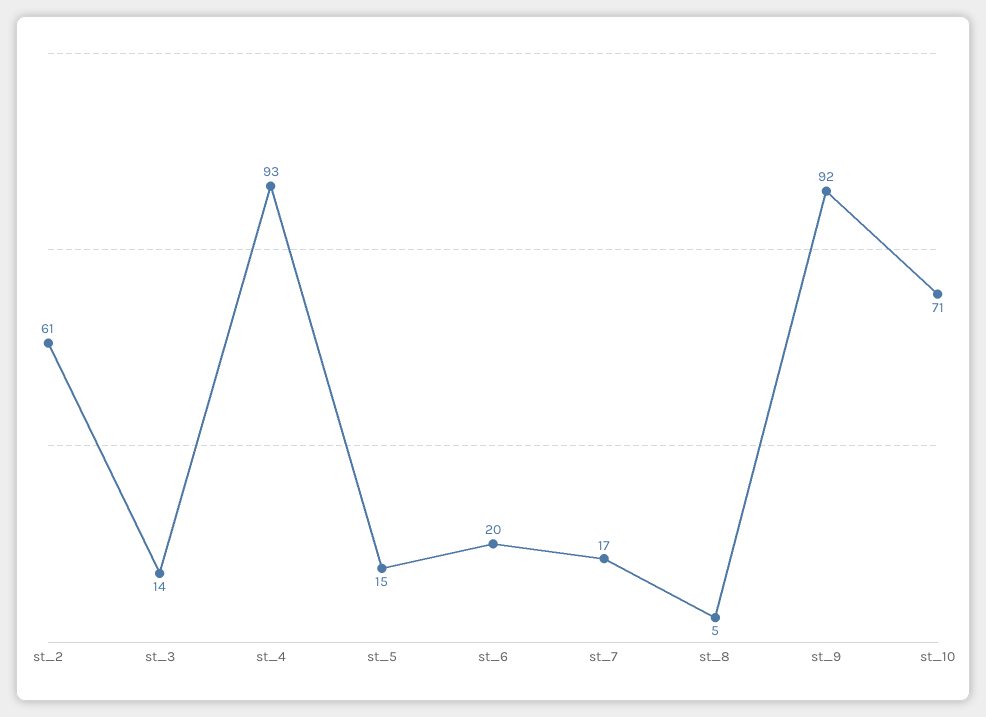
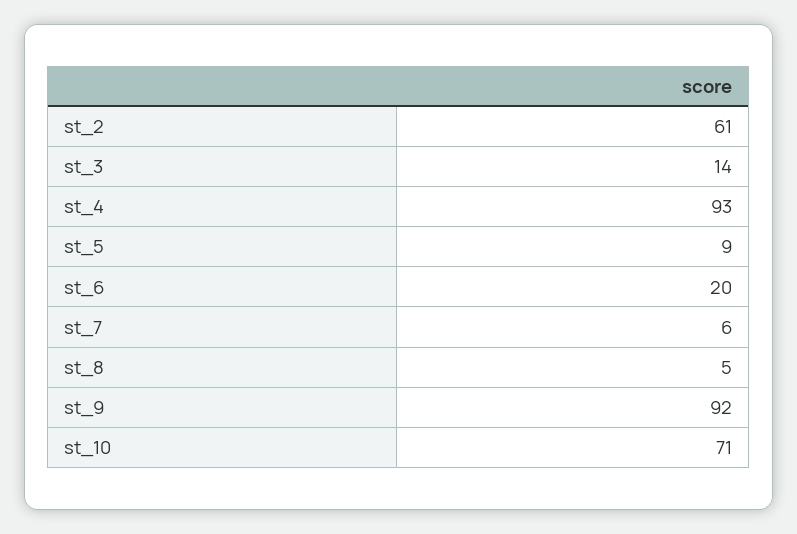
st_5: 15 -> 9
st_7: 17 -> 6

